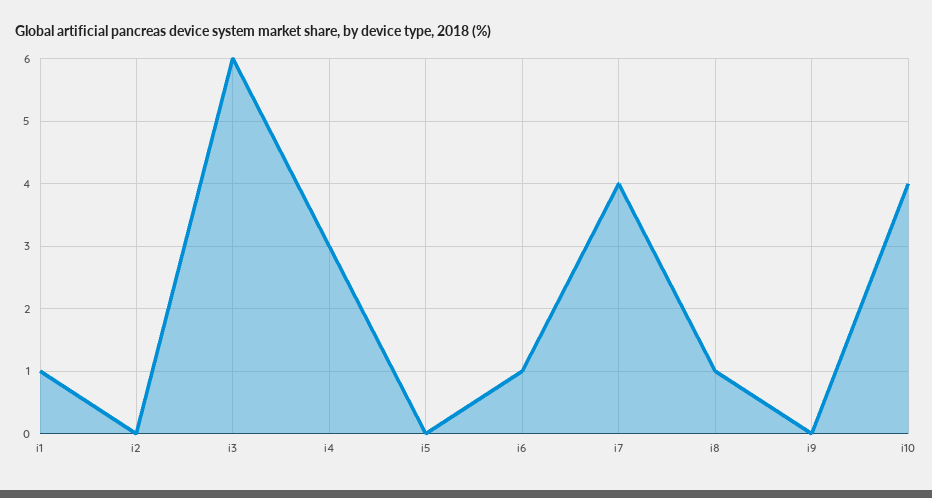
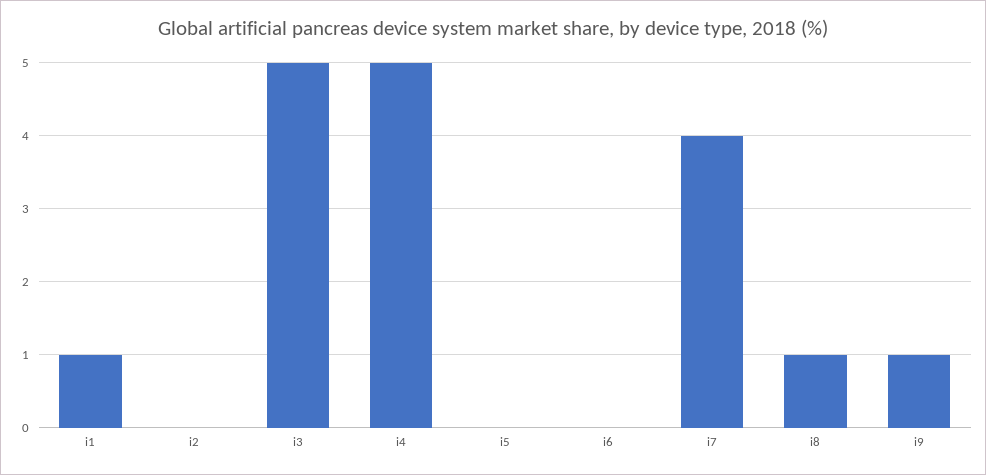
i3: 6 -> 5
i4: 3 -> 5
i6: 1 -> 0
i9: 0 -> 1
i10: 4 -> none

